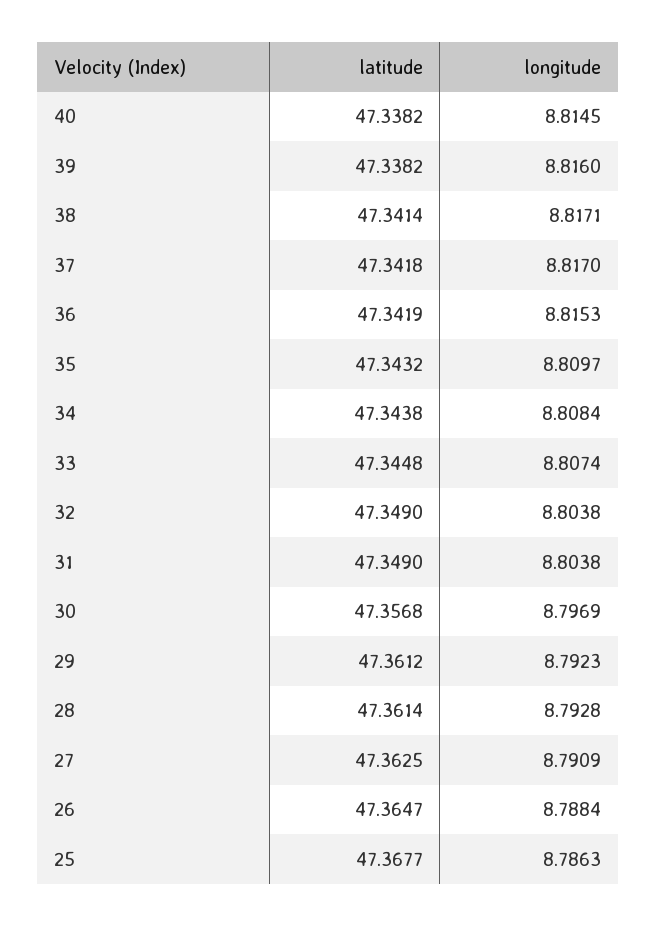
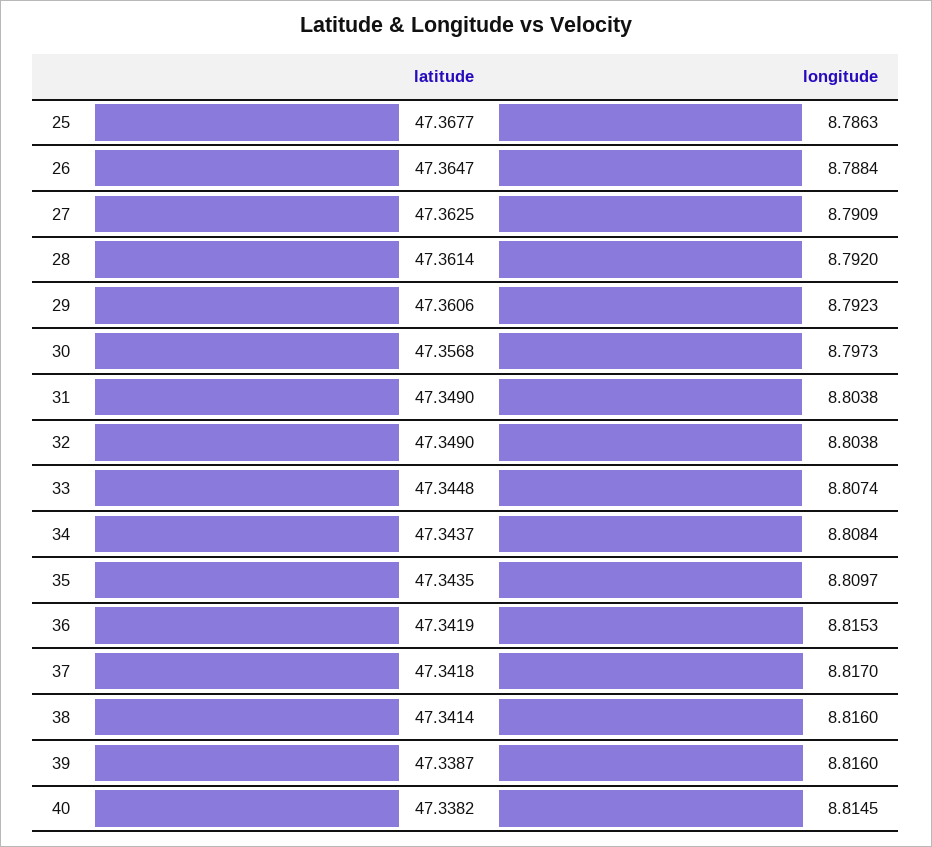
latitude, 39: 47.3382 -> 47.3387
longitude, 38: 8.8171 -> 8.816
latitude, 35: 47.3432 -> 47.3435
latitude, 34: 47.3438 -> 47.3437
longitude, 30: 8.7969 -> 8.7973
latitude, 29: 47.3612 -> 47.3606
longitude, 28: 8.7928 -> 8.792

